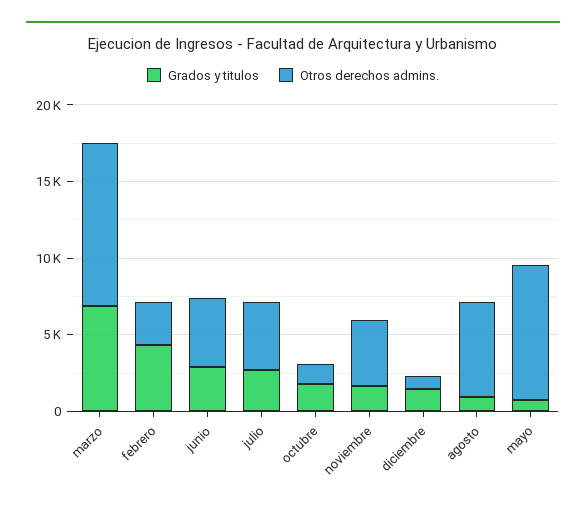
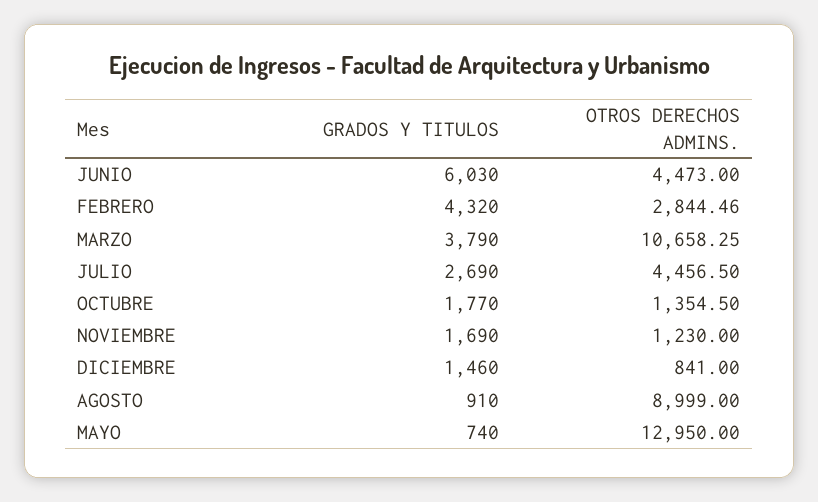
Grados y titulos, marzo: 7000 -> 3790
Grados y titulos, junio: 3000 -> 6030
Otros derechos admins., noviembre: 4000 -> 1230
Otros derechos admins., agosto: 6000 -> 8999
Otros derechos admins., mayo: 9000 -> 12950

